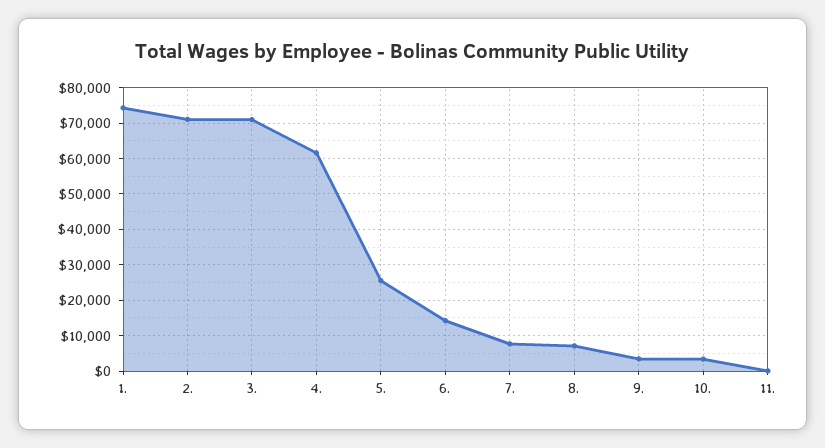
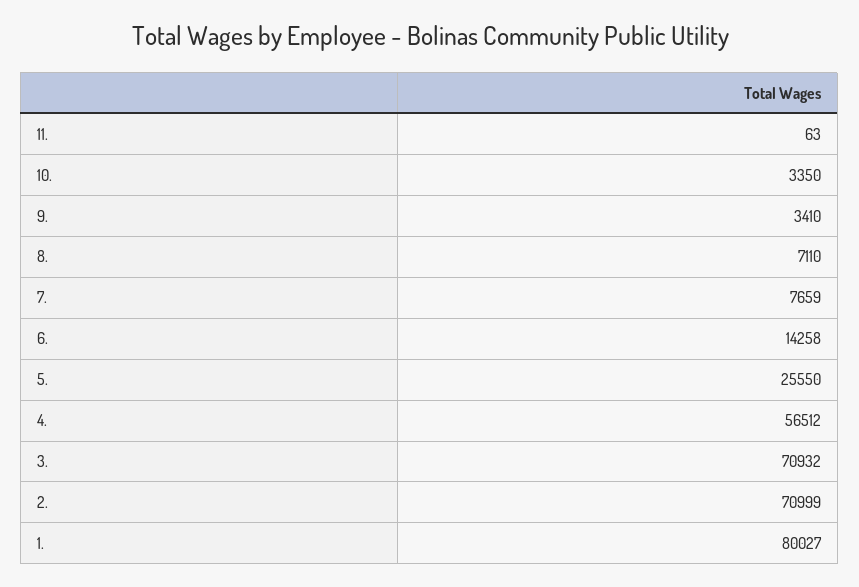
1.: 74000 -> 80027
4.: 62000 -> 56512

